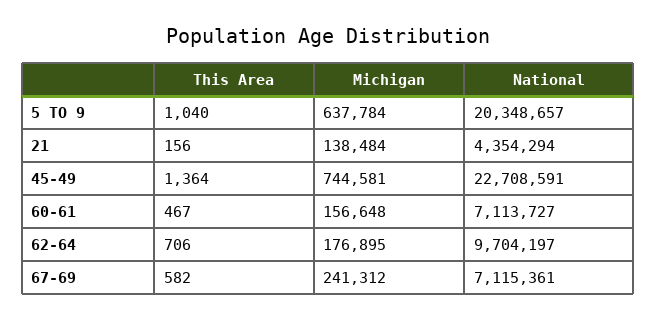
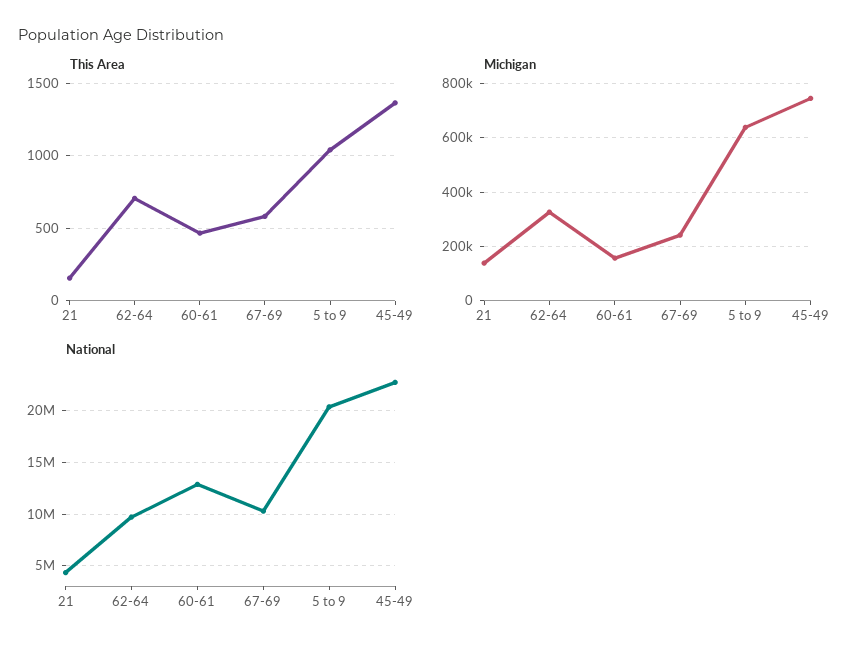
National, 60-61: 7113727 -> 13000000
Michigan, 62-64: 176895 -> 325000
National, 67-69: 7115361 -> 10000000

